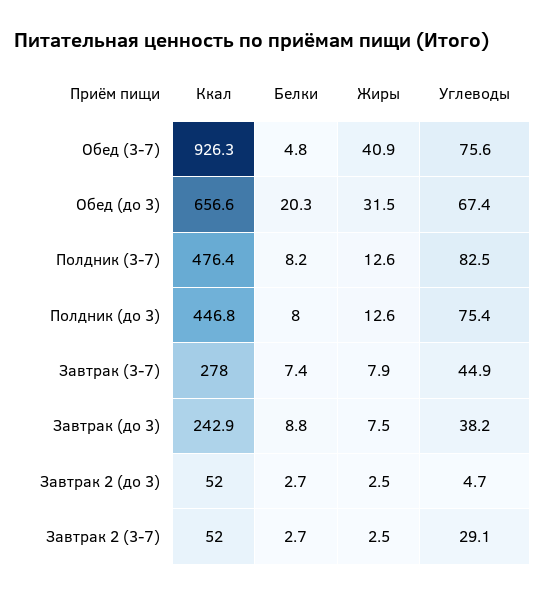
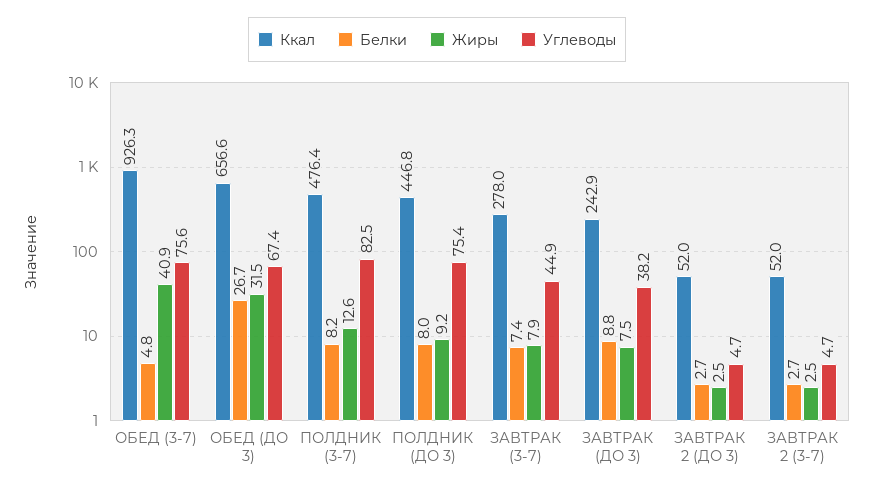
Белки, Обед (до 3): 20.3 -> 26.7
Жиры, Полдник (до 3): 12.6 -> 9.2
Углеводы, Завтрак 2 (3-7): 29.1 -> 4.7

